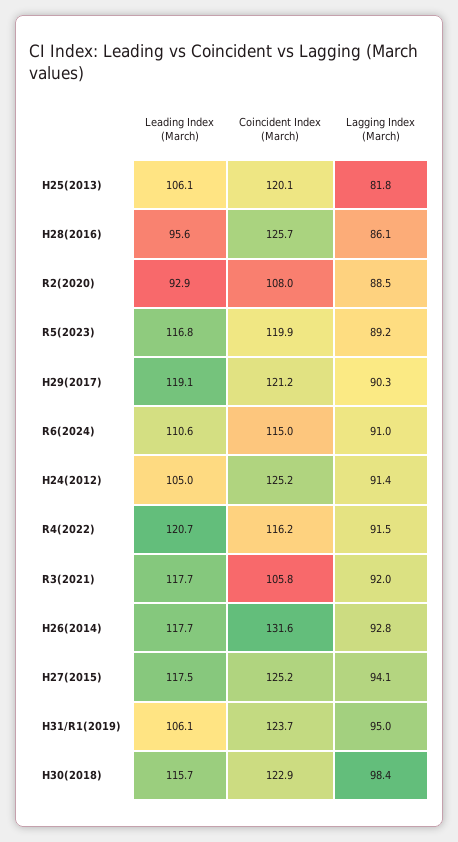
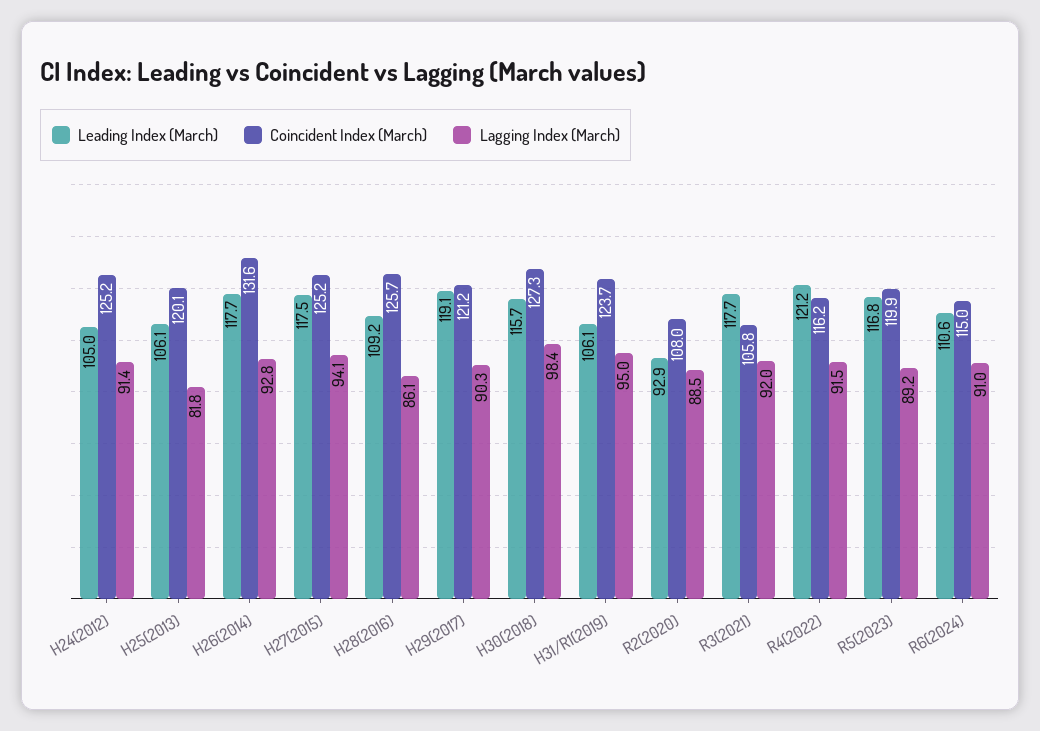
Leading Index (March), H28(2016): 95.6 -> 109.2
Leading Index (March), R4(2022): 120.7 -> 121.2
Coincident Index (March), H30(2018): 122.9 -> 127.3

